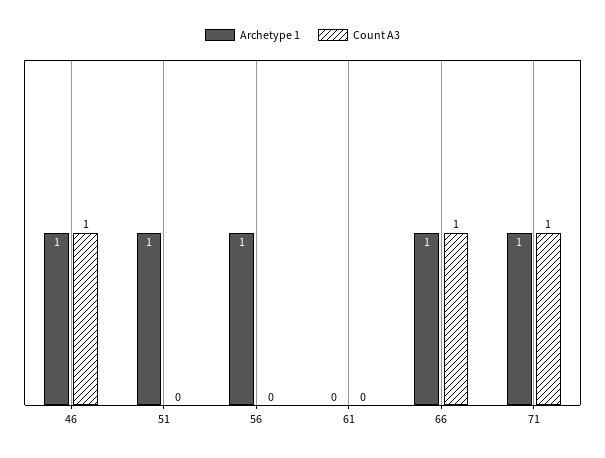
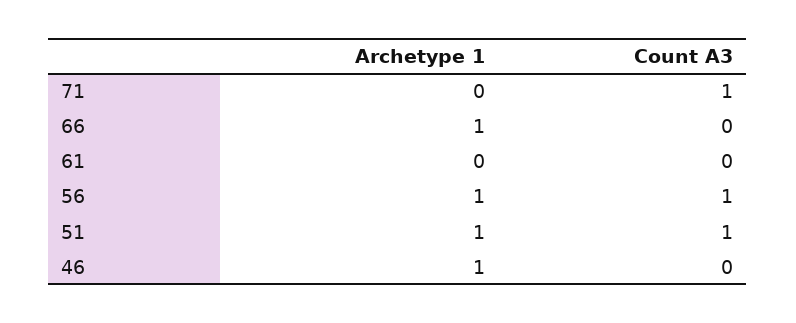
Count A3, 46: 1 -> 0
Count A3, 51: 0 -> 1
Count A3, 56: 0 -> 1
Count A3, 66: 1 -> 0
Archetype 1, 71: 1 -> 0

